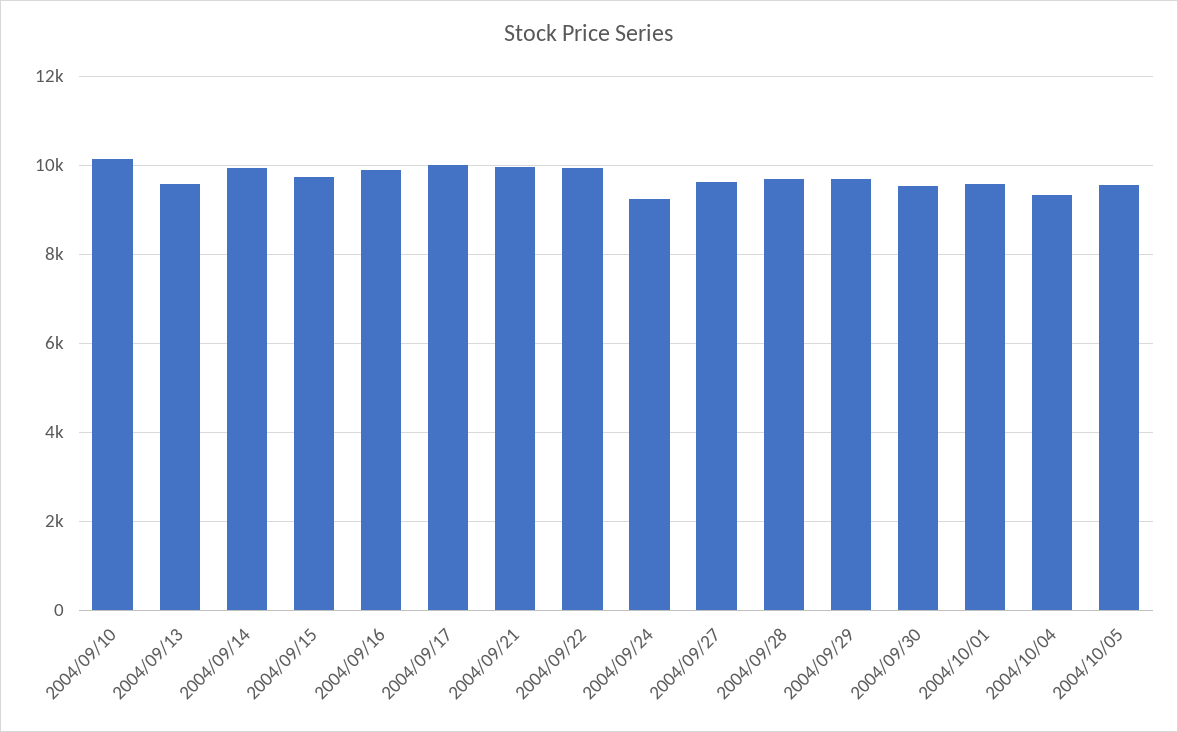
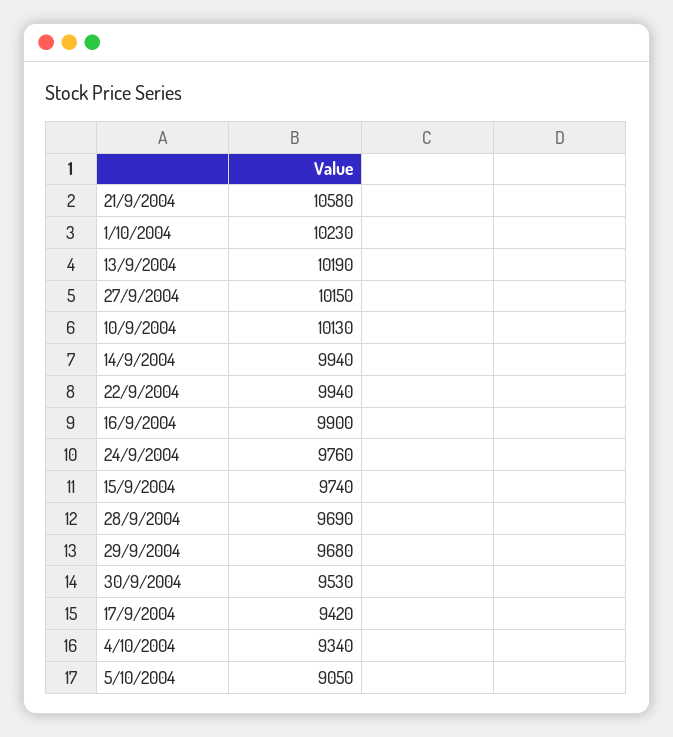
2004/09/13: 9600 -> 10190
2004/09/17: 10000 -> 9420
2004/09/21: 10000 -> 10580
2004/09/24: 9200 -> 9760
2004/09/27: 9600 -> 10150
2004/10/01: 9600 -> 10230
2004/10/05: 9600 -> 9050

